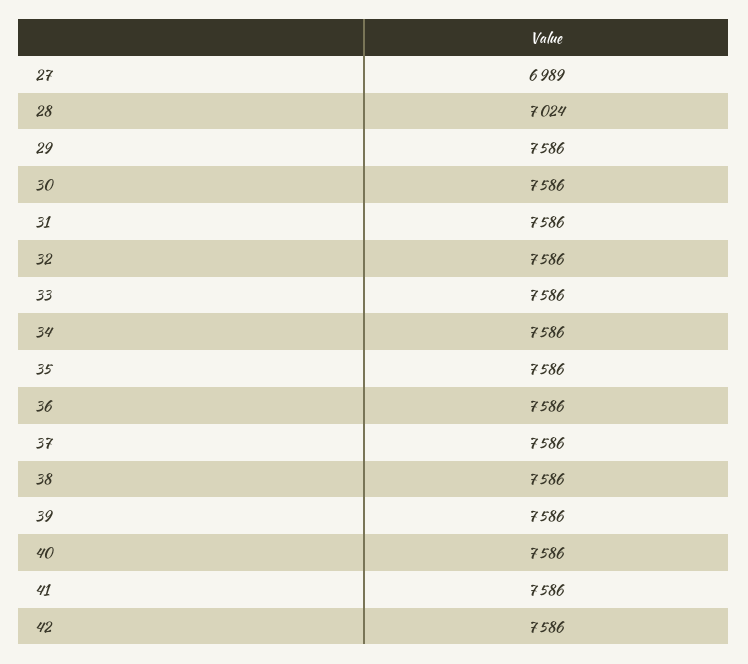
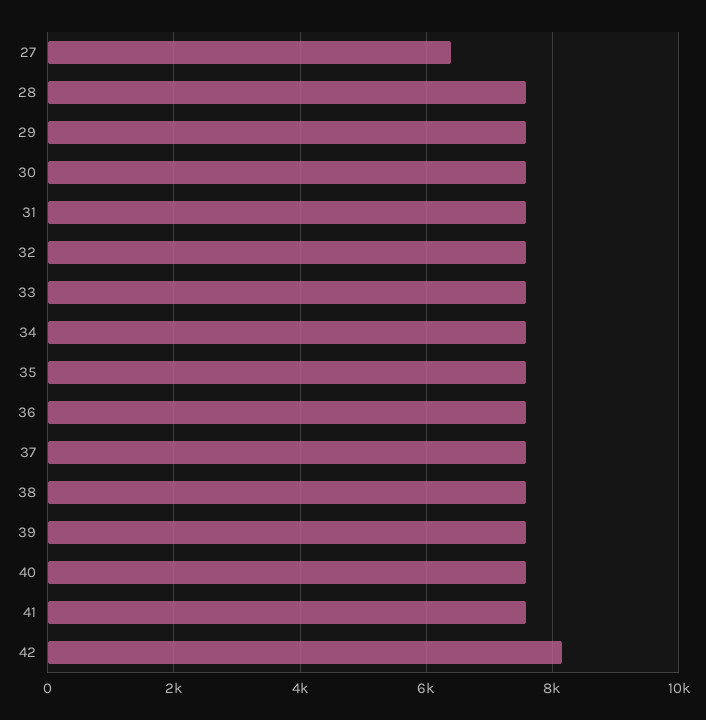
27: 6989 -> 6400
28: 7024 -> 7600
42: 7586 -> 8200

